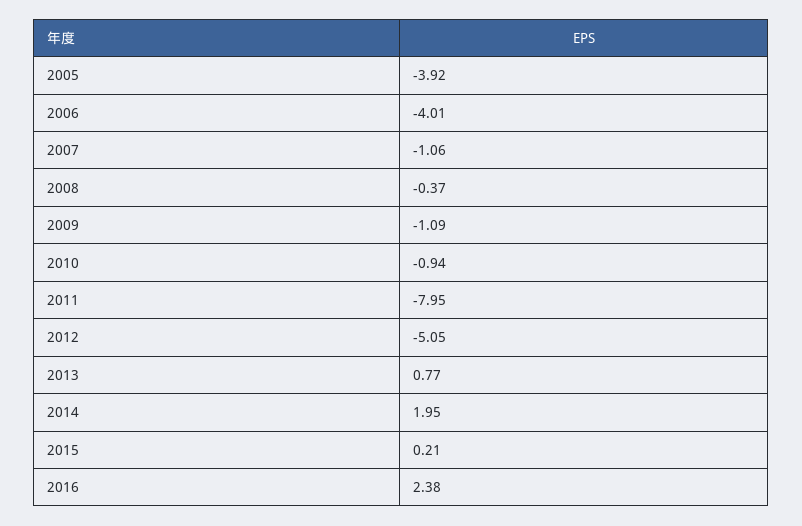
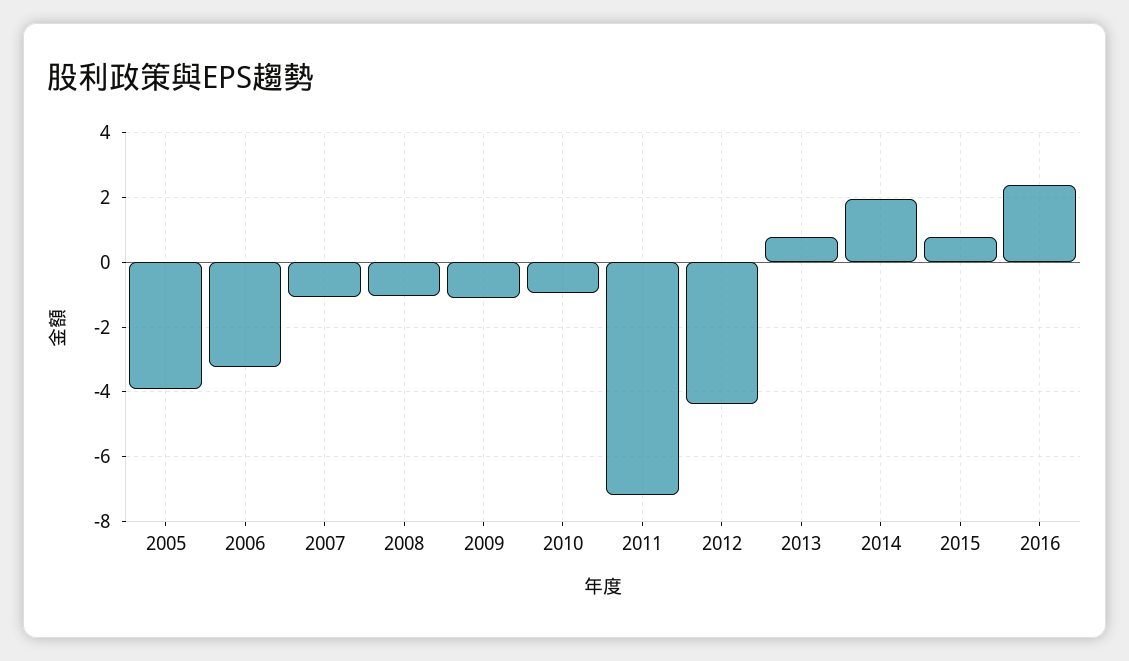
2006: -4.01 -> -3.2
2008: -0.37 -> -1
2011: -7.95 -> -7.2
2012: -5.05 -> -4.4
2015: 0.21 -> 0.8

